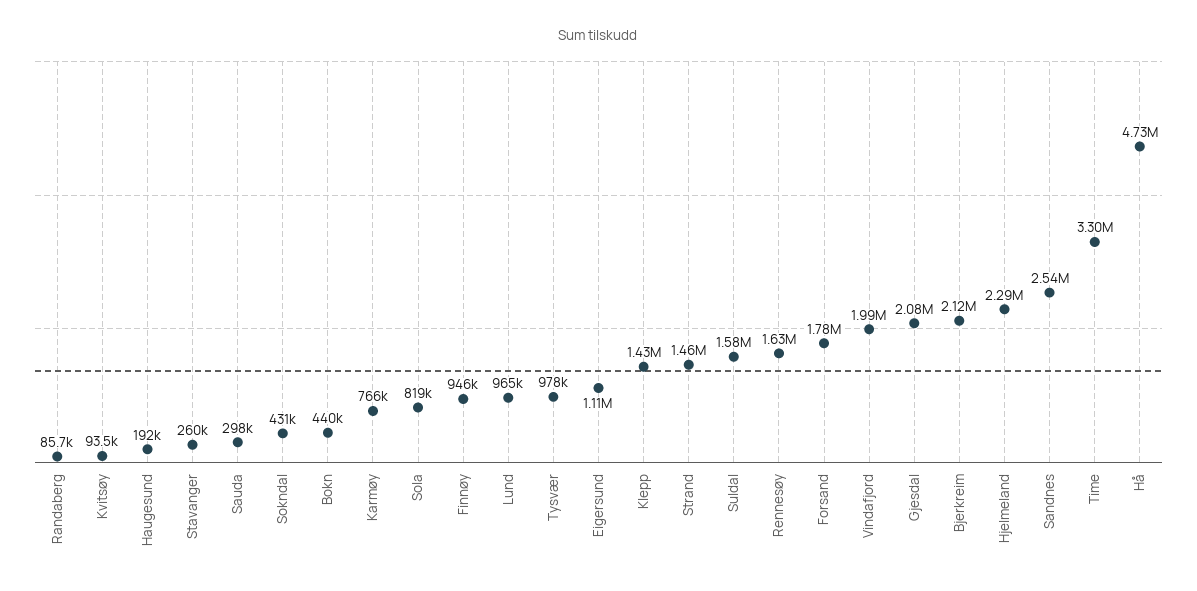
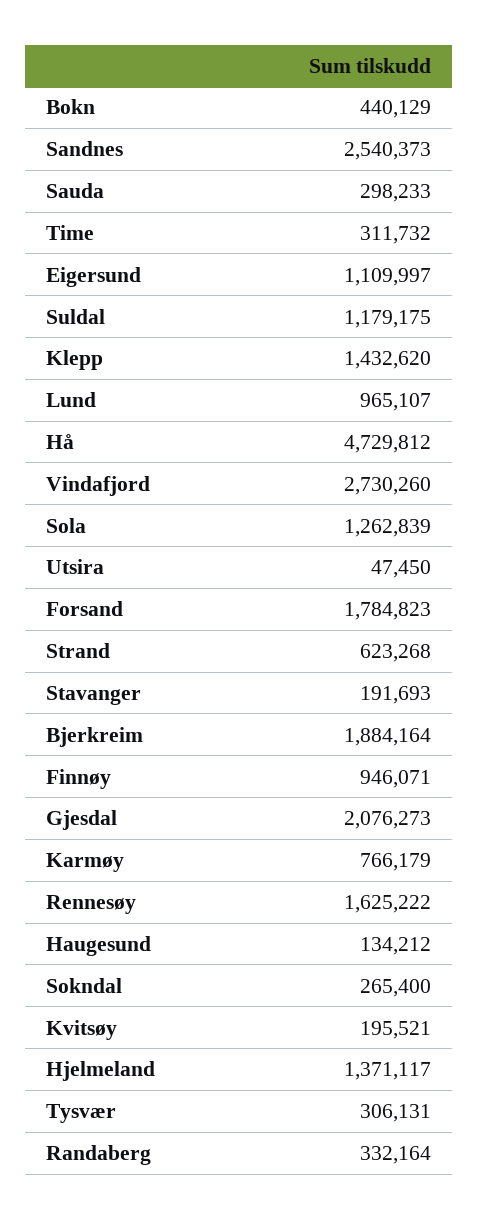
Randaberg: 85700 -> 332164
Kvitsøy: 93500 -> 195521
Haugesund: 192000 -> 134212
Stavanger: 260000 -> 191693
Sokndal: 431000 -> 265400
Sola: 819000 -> 1262839
Tysvær: 978000 -> 306131
Strand: 1460000 -> 623268
Suldal: 1580000 -> 1179175
Vindafjord: 1990000 -> 2730260
Bjerkreim: 2120000 -> 1884164
Hjelmeland: 2290000 -> 1371117
Time: 3300000 -> 311732
Utsira: none -> 47450

